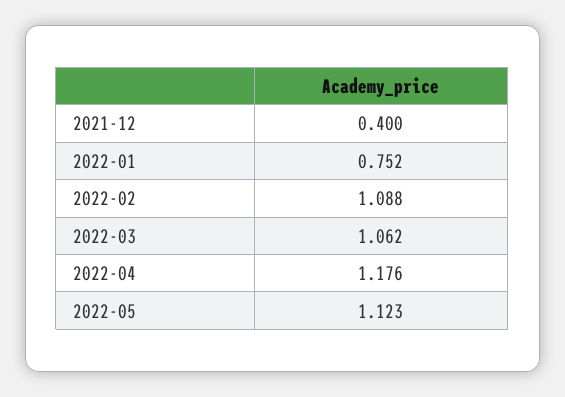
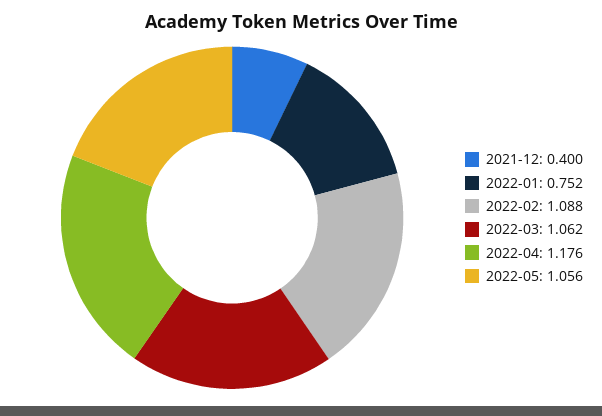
2022-05: 1.123 -> 1.056

